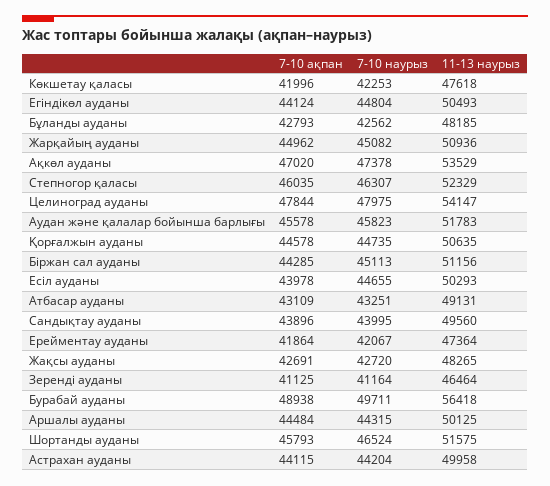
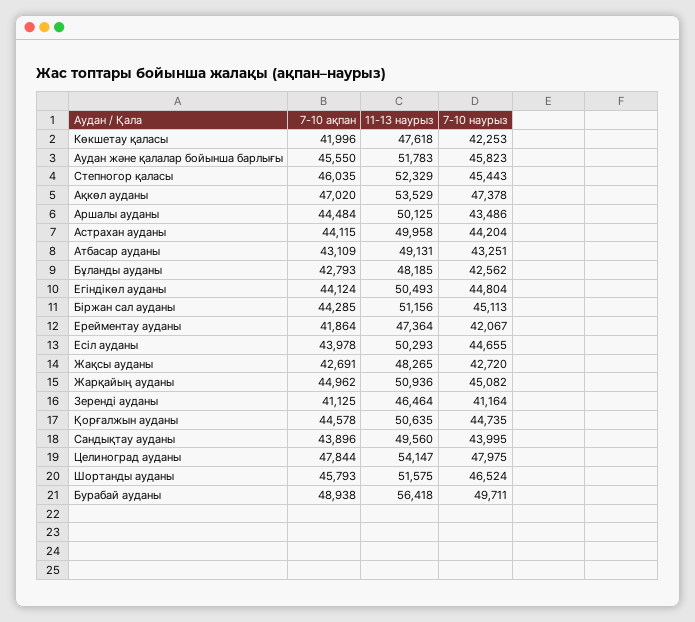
7-10 наурыз, Степногор қаласы: 46307 -> 45443
7-10 ақпан, Аудан және қалалар бойынша барлығы: 45578 -> 45550
7-10 наурыз, Аршалы ауданы: 44315 -> 43486

